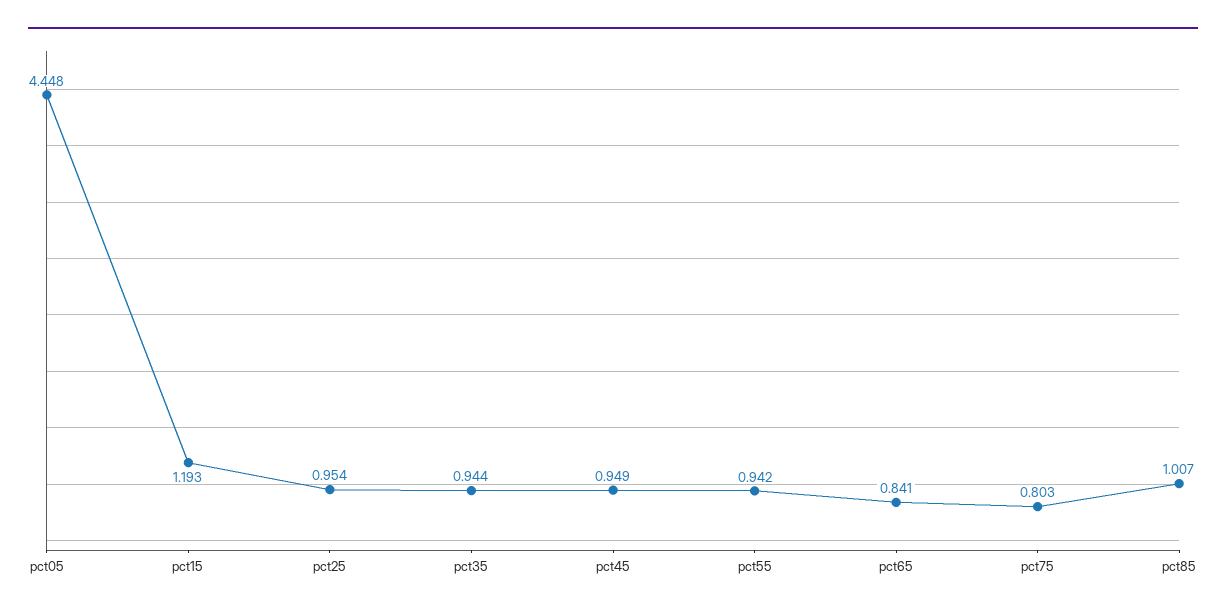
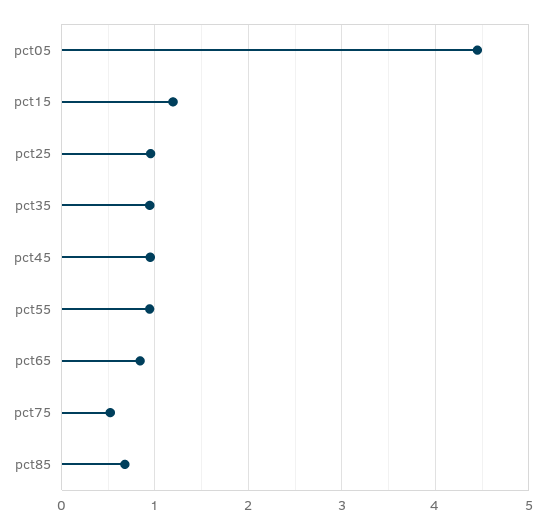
pct75: 0.803 -> 0.5
pct85: 1.007 -> 0.7

